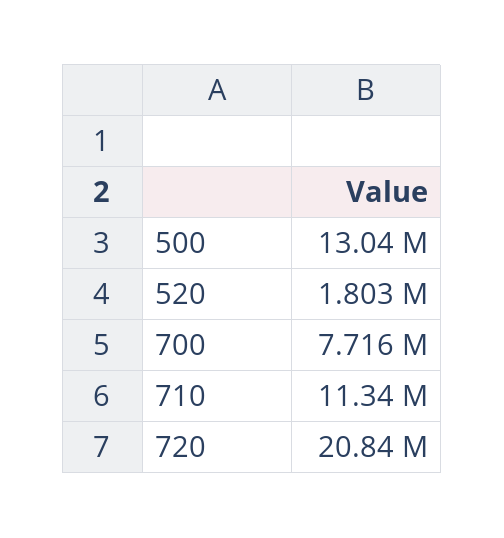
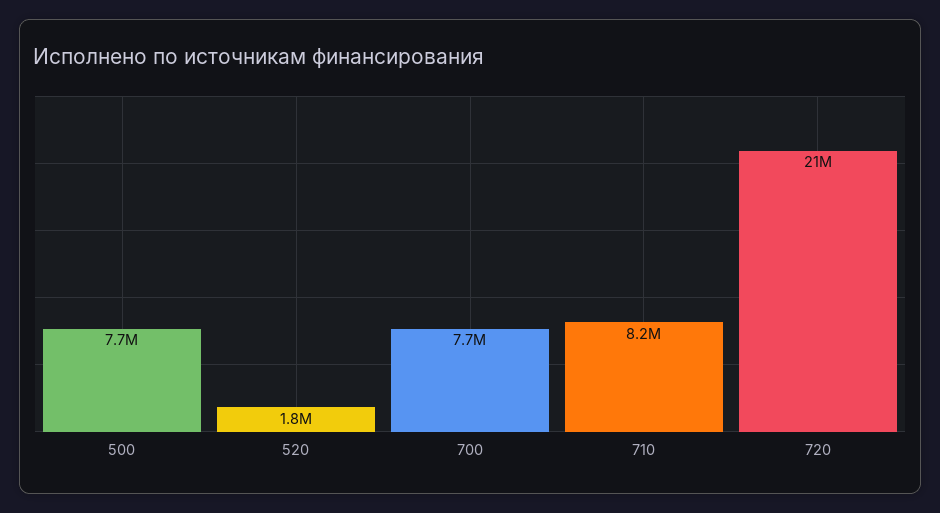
500: 13040000 -> 7700000
710: 11340000 -> 8200000

